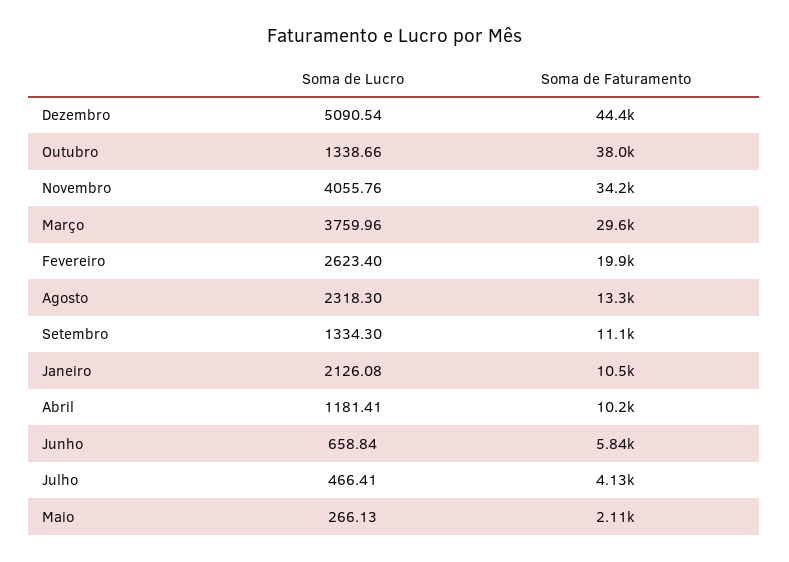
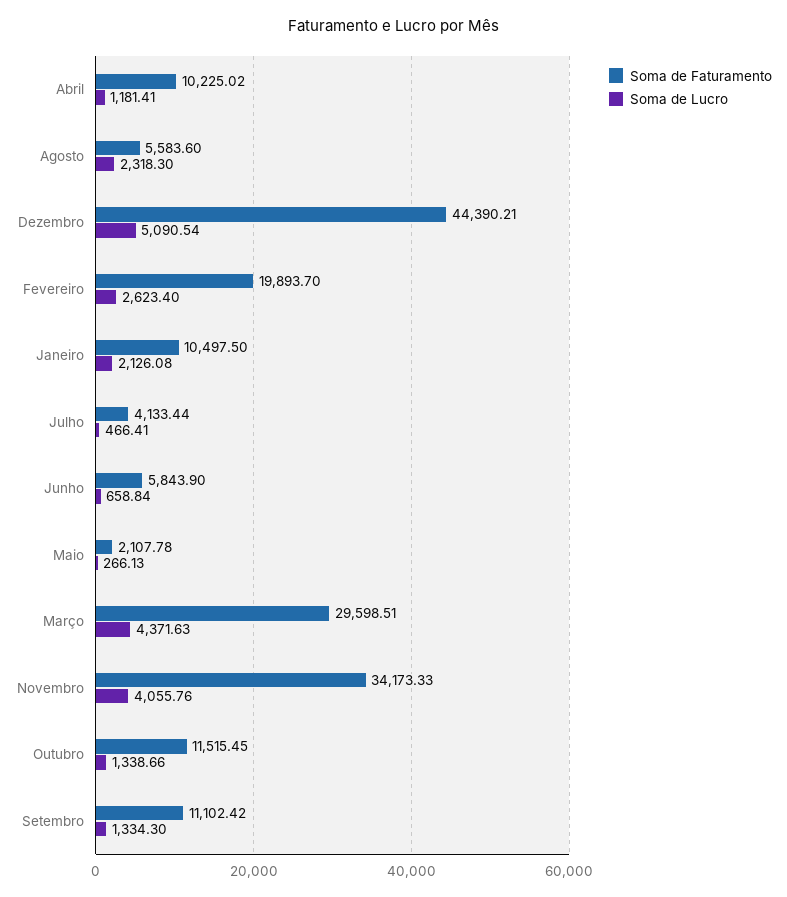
Soma de Faturamento, Outubro: 38000 -> 11515.45
Soma de Lucro, Março: 3759.96 -> 4371.63
Soma de Faturamento, Agosto: 13300 -> 5583.6

